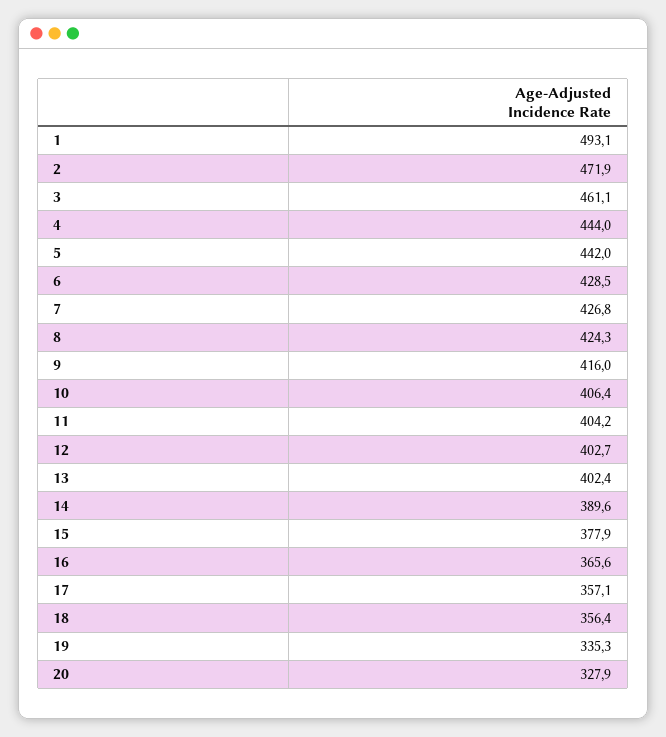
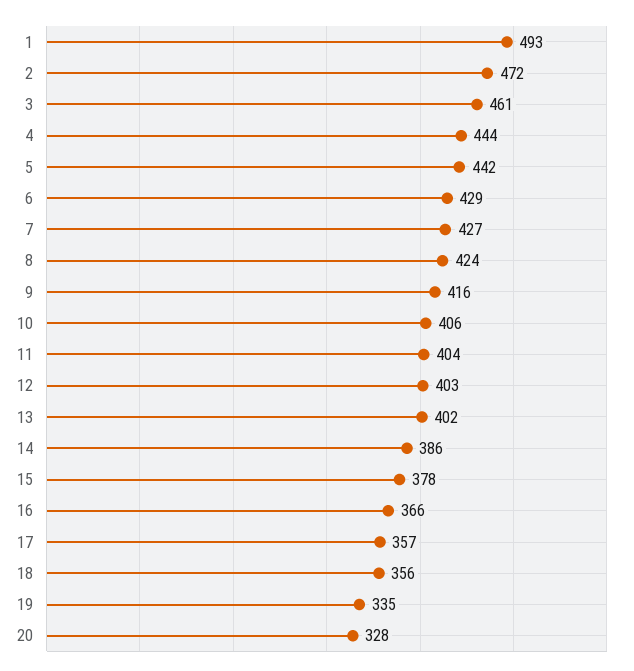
14: 389.6 -> 386

